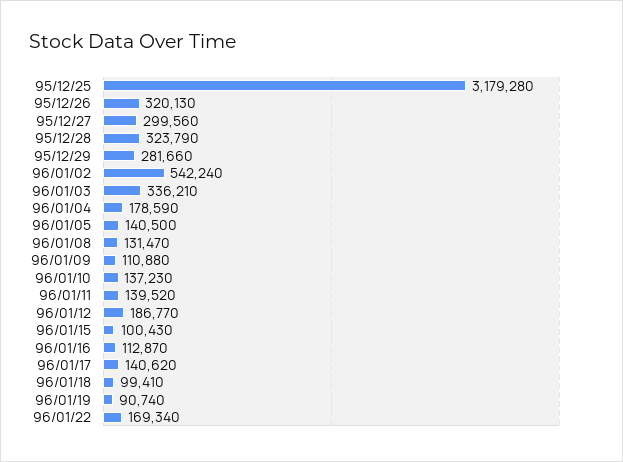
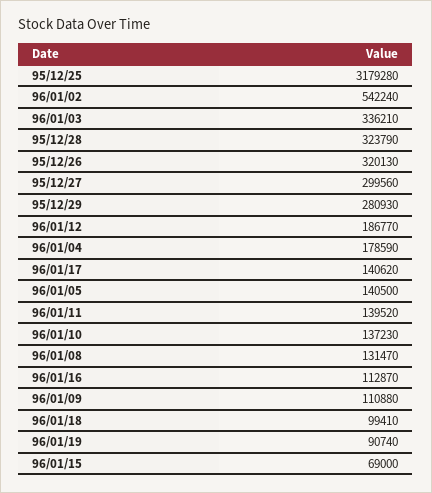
95/12/29: 281660 -> 280930
96/01/15: 100430 -> 69000
96/01/22: 169340 -> none

